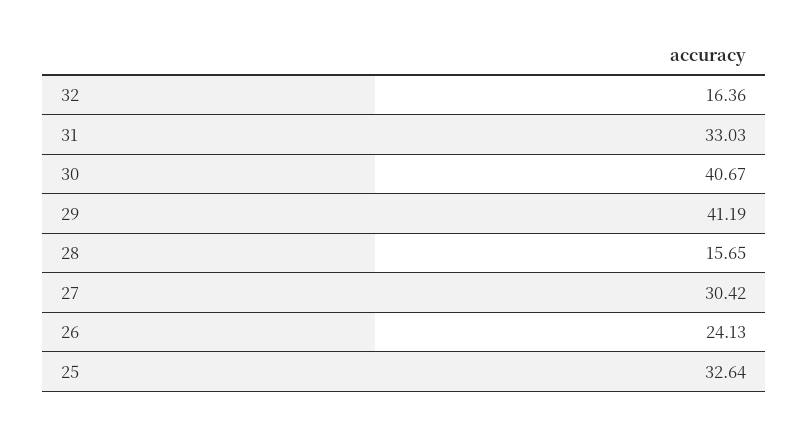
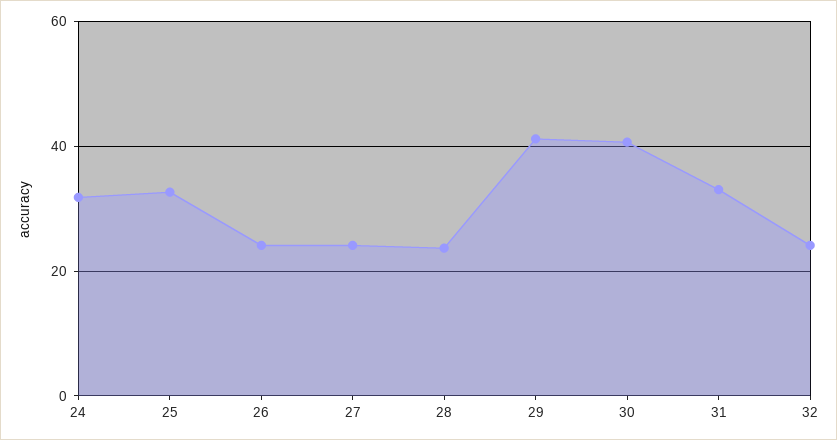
32: 16.36 -> 24
28: 15.65 -> 24
27: 30.42 -> 24
24: none -> 32

